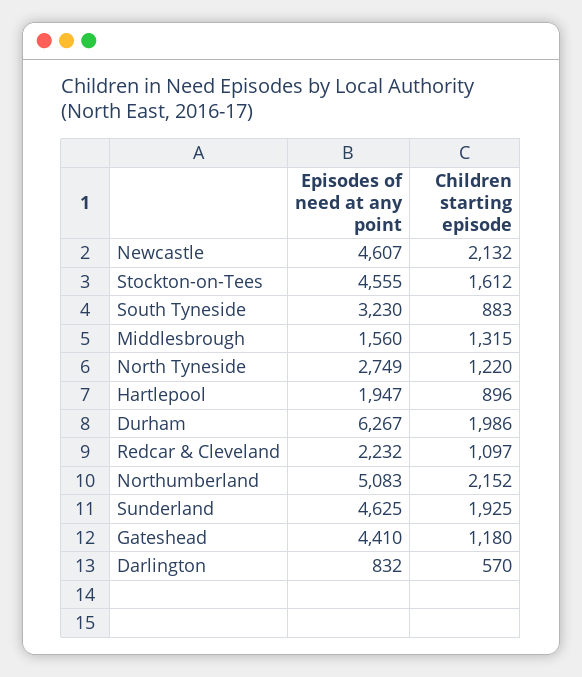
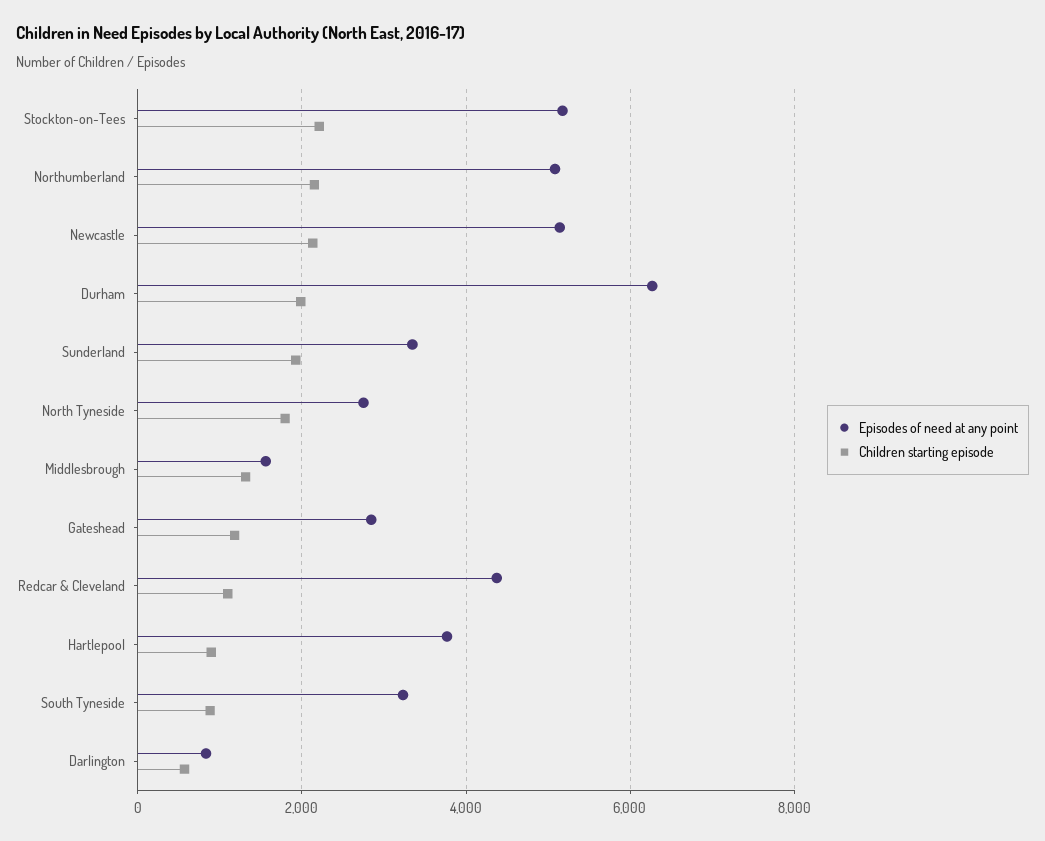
Episodes of need at any point, Newcastle: 4607 -> 5200
Episodes of need at any point, Stockton-on-Tees: 4555 -> 5200
Children starting episode, Stockton-on-Tees: 1612 -> 2200
Children starting episode, North Tyneside: 1220 -> 1800
Episodes of need at any point, Hartlepool: 1947 -> 3800
Episodes of need at any point, Redcar & Cleveland: 2232 -> 4400
Episodes of need at any point, Sunderland: 4625 -> 3400
Episodes of need at any point, Gateshead: 4410 -> 2800

